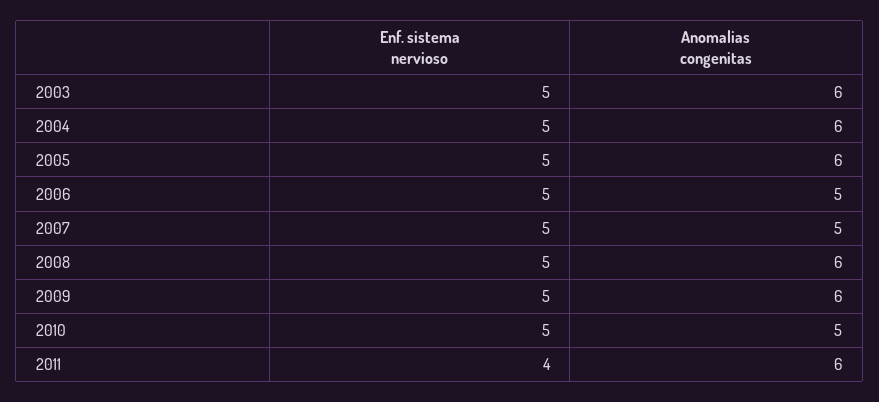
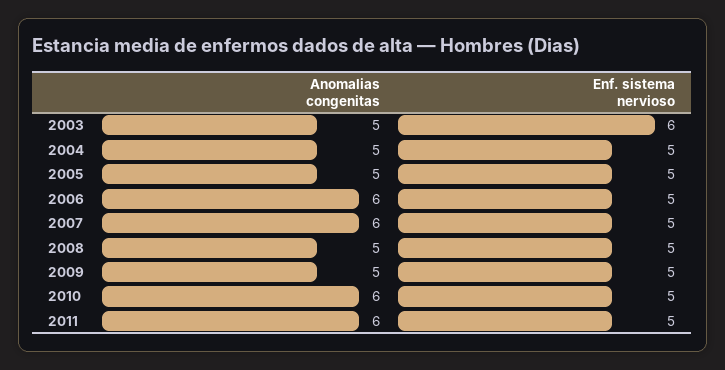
Enf. sistema nervioso, 2003: 5 -> 6
Anomalias congenitas, 2003: 6 -> 5
Anomalias congenitas, 2004: 6 -> 5
Anomalias congenitas, 2005: 6 -> 5
Anomalias congenitas, 2006: 5 -> 6
Anomalias congenitas, 2007: 5 -> 6
Anomalias congenitas, 2008: 6 -> 5
Anomalias congenitas, 2009: 6 -> 5
Anomalias congenitas, 2010: 5 -> 6
Enf. sistema nervioso, 2011: 4 -> 5

